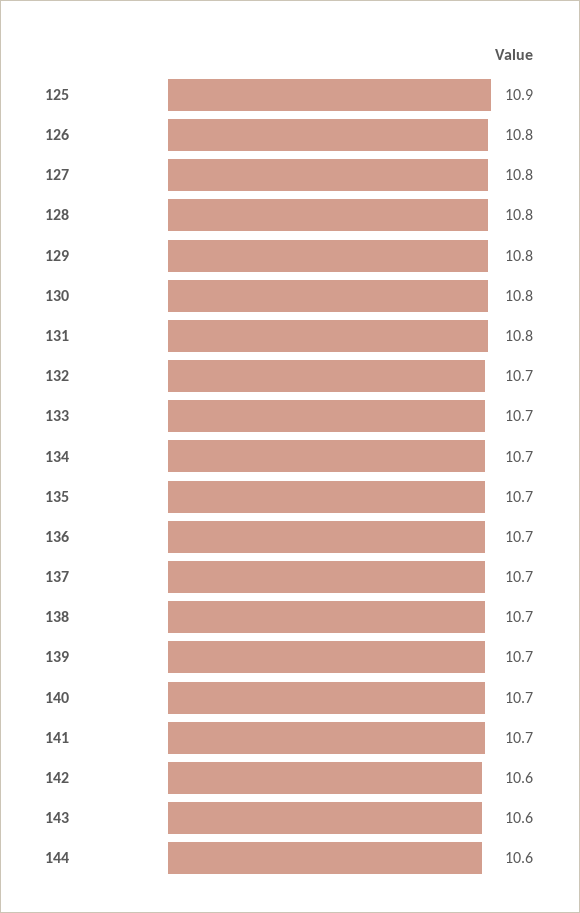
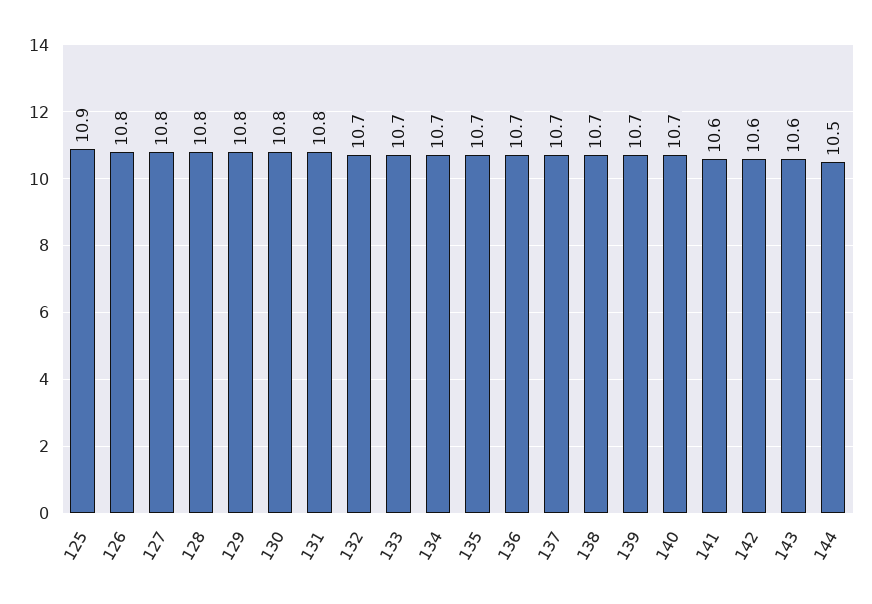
141: 10.7 -> 10.6
144: 10.6 -> 10.5

